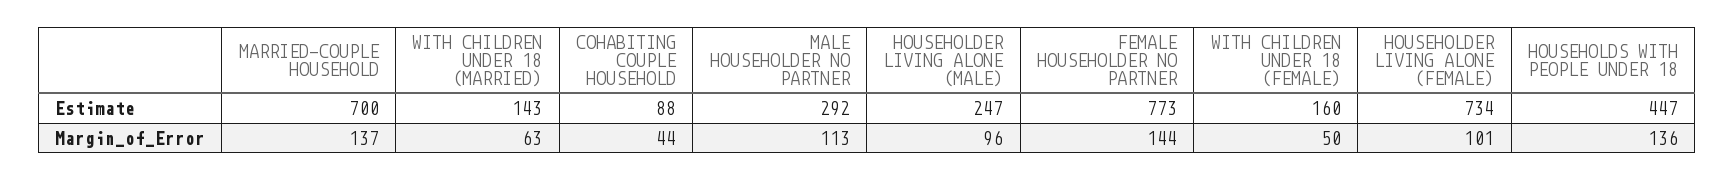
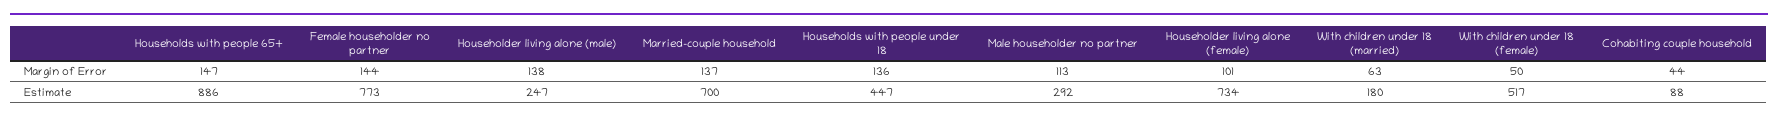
WITH CHILDREN UNDER 18 (MARRIED), Estimate: 143 -> 180
WITH CHILDREN UNDER 18 (FEMALE), Estimate: 160 -> 517
HOUSEHOLDER LIVING ALONE (MALE), Margin_of_Error: 96 -> 138
Households with people 65+, Margin_of_Error: none -> 147
Households with people 65+, Estimate: none -> 886

